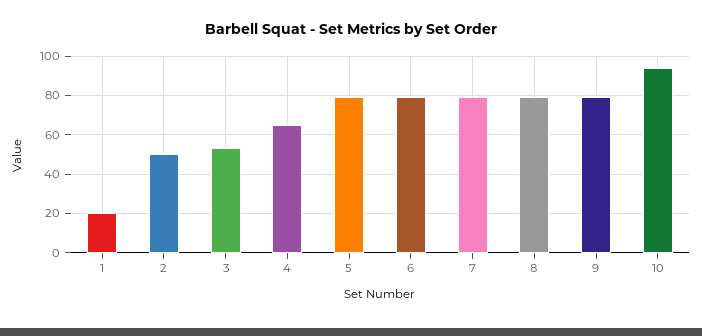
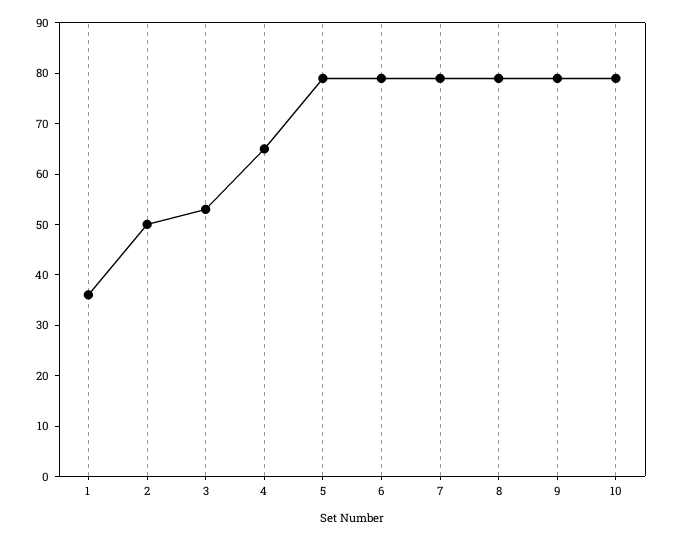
1: 20 -> 35
10: 95 -> 80

